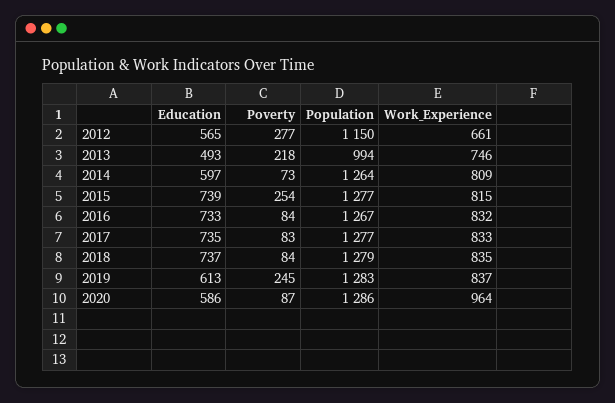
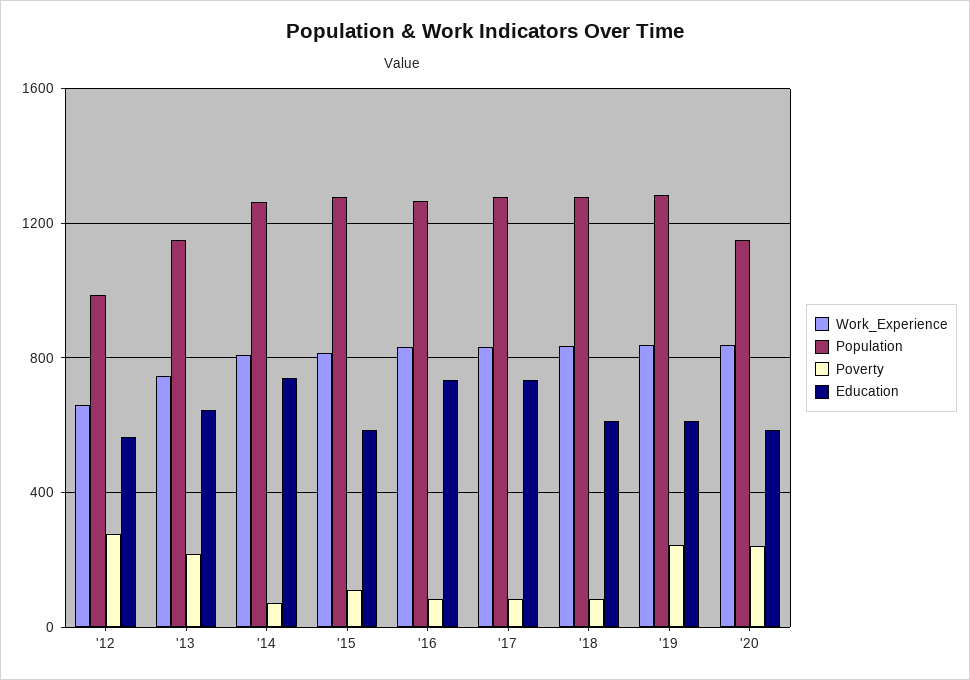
Population, 2012: 1150 -> 1000
Education, 2013: 493 -> 650
Population, 2013: 994 -> 1150
Education, 2014: 597 -> 750
Education, 2015: 739 -> 600
Poverty, 2015: 254 -> 100
Education, 2018: 737 -> 600
Poverty, 2020: 87 -> 250
Population, 2020: 1286 -> 1150
Work_Experience, 2020: 964 -> 850

